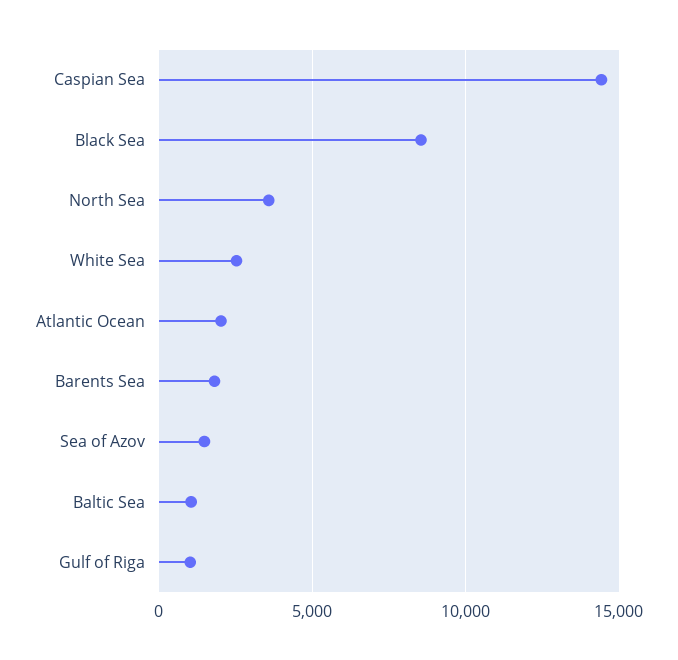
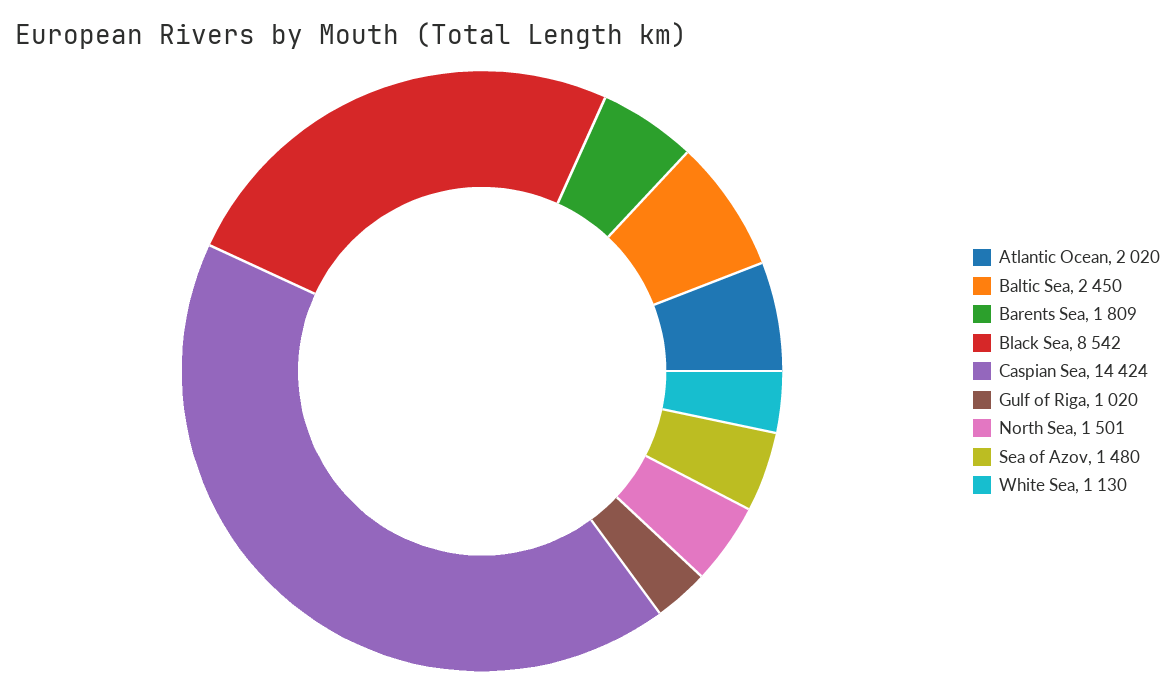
North Sea: 3500 -> 1501
White Sea: 2500 -> 1130
Baltic Sea: 1000 -> 2450

